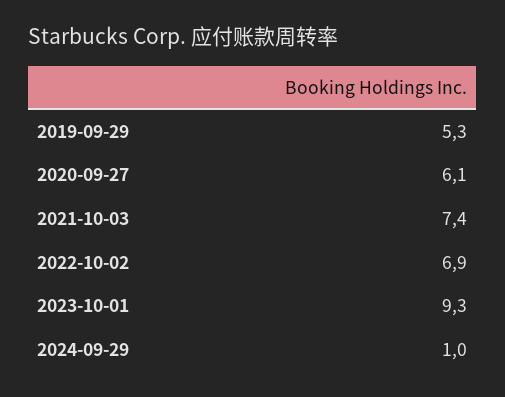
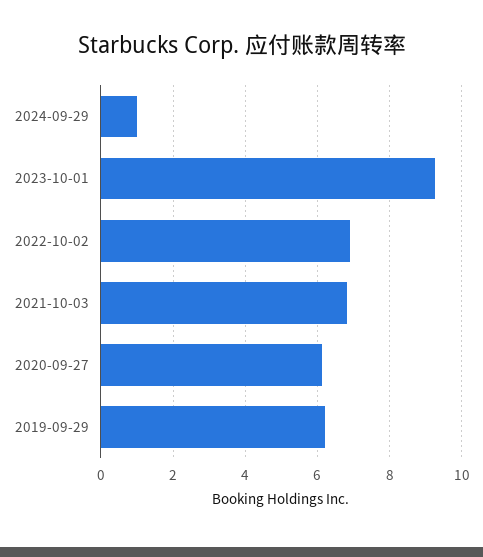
2019-09-29: 5.3 -> 6.2
2021-10-03: 7.4 -> 6.8

